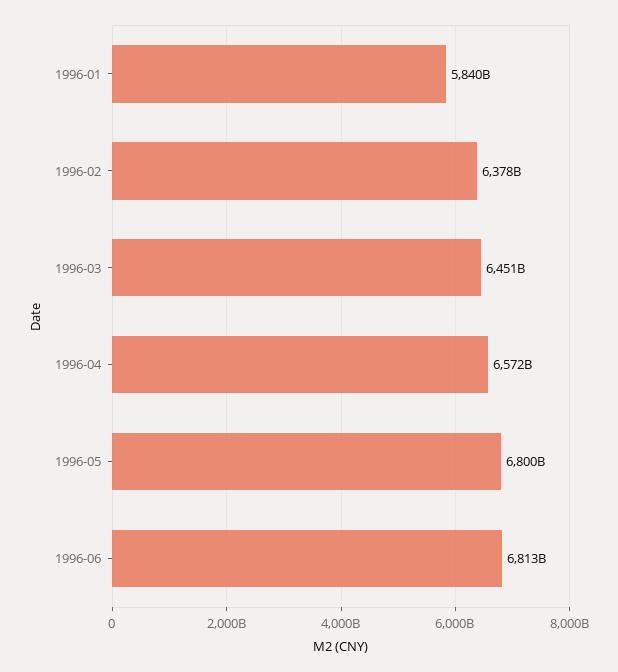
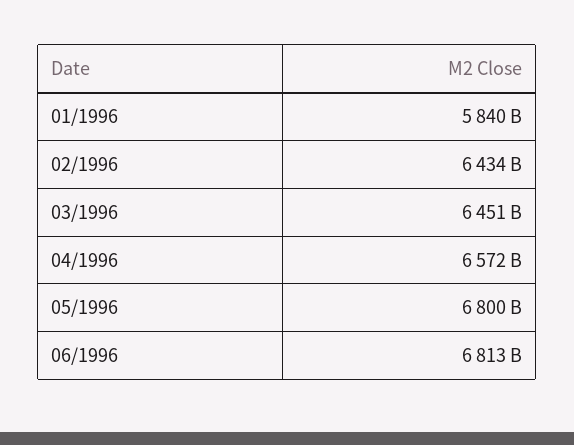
1996-02: 6378000000000 -> 6434000000000

